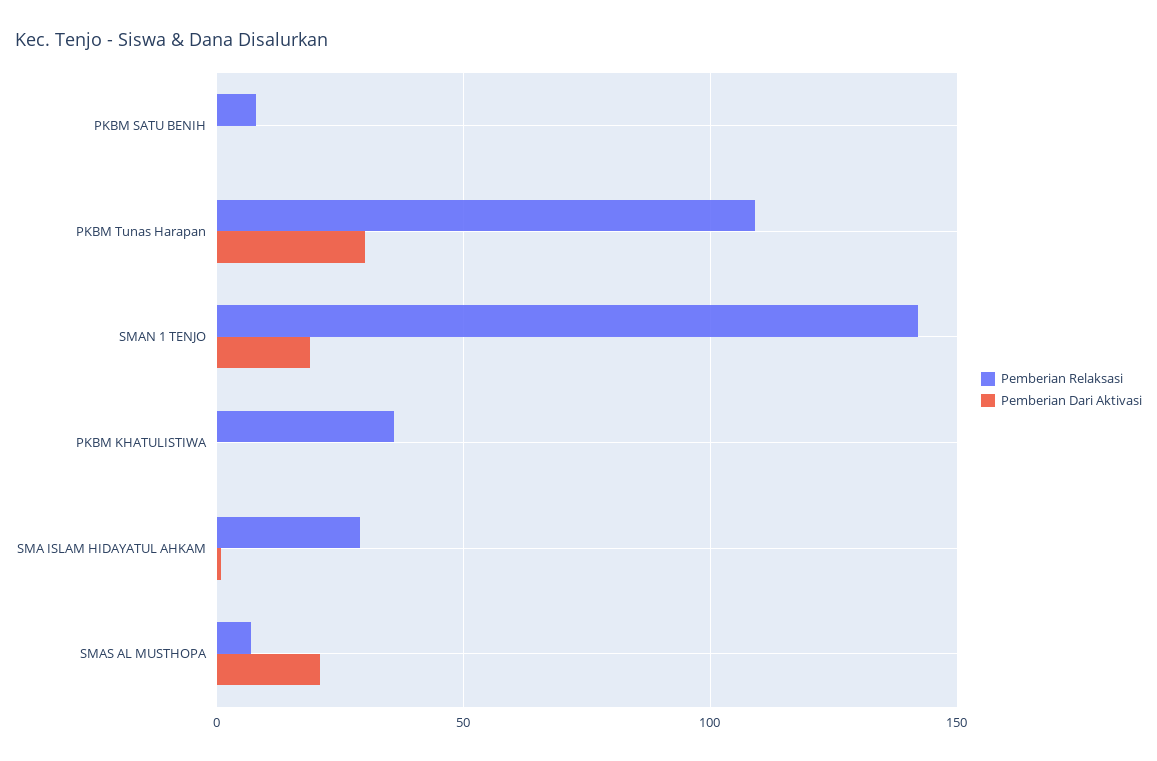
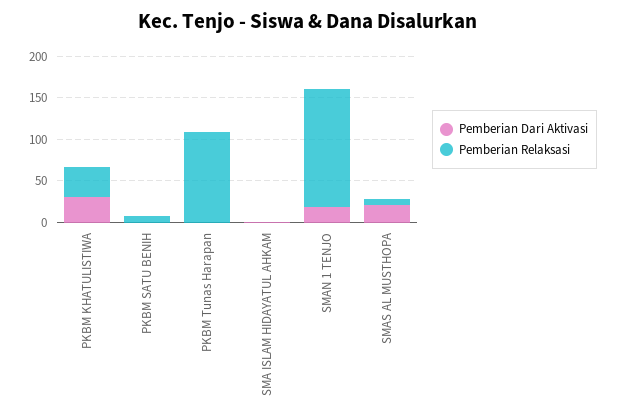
Pemberian Dari Aktivasi, PKBM Tunas Harapan: 30 -> 0
Pemberian Dari Aktivasi, PKBM KHATULISTIWA: 0 -> 30
Pemberian Relaksasi, SMA ISLAM HIDAYATUL AHKAM: 30 -> 0

